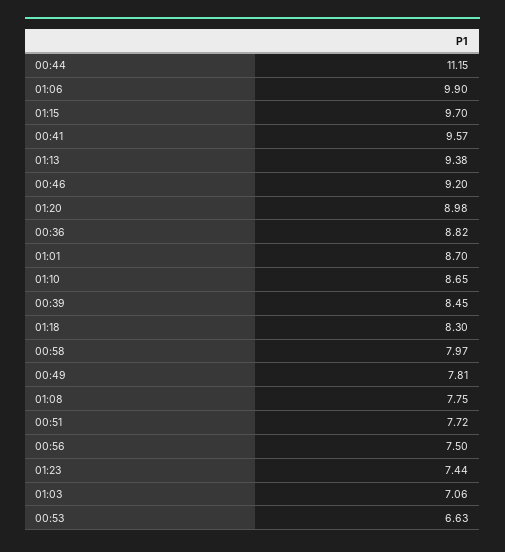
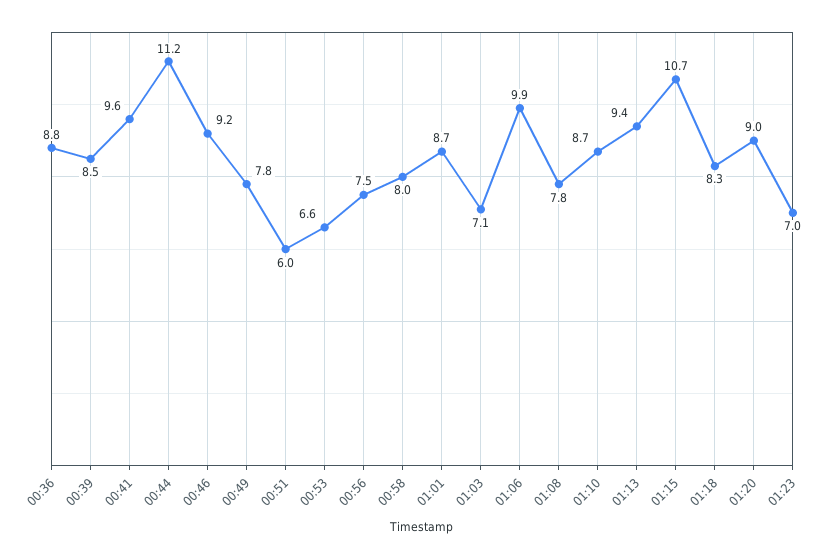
01:15: 9.7 -> 10.7
00:51: 7.72 -> 6
01:23: 7.44 -> 7

